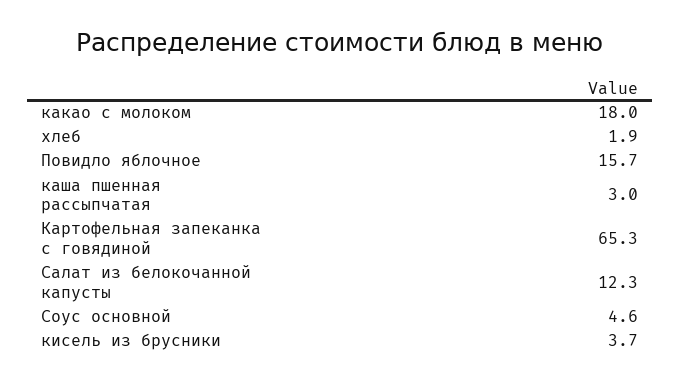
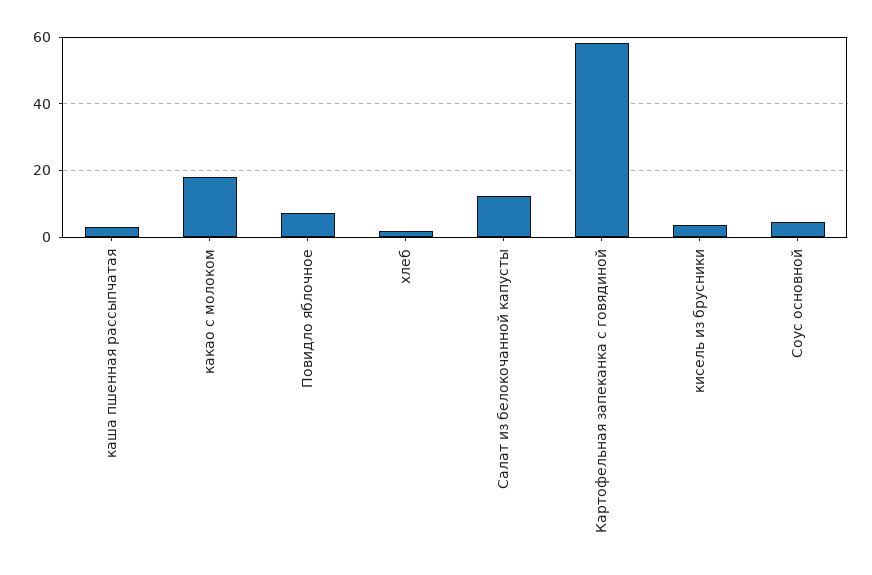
Повидло яблочное: 15.7 -> 8
Картофельная запеканка с говядиной: 65.3 -> 58

